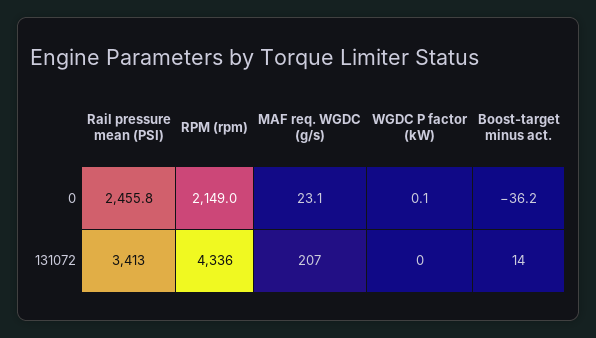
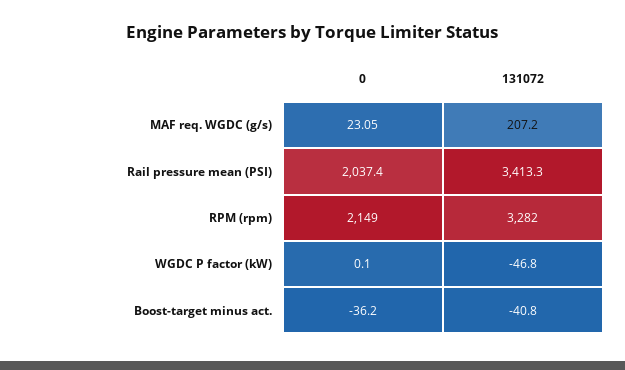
Rail pressure mean (PSI), 0: 2455.8 -> 2037.4
RPM (rpm), 131072: 4336 -> 3282
WGDC P factor (kW), 131072: 0 -> -46.8
Boost-target minus act., 131072: 14 -> -40.8

